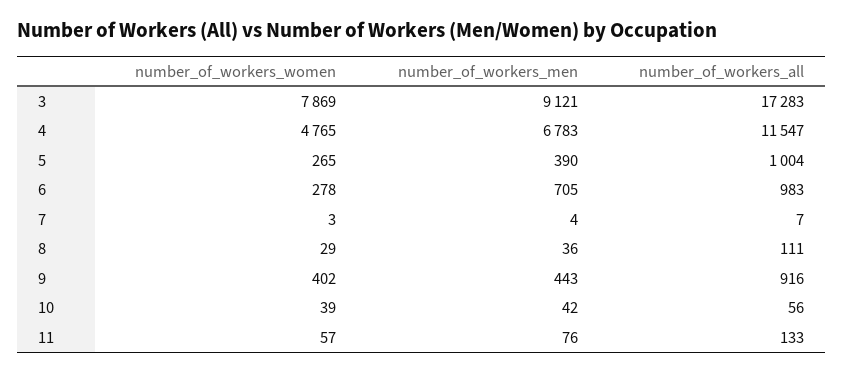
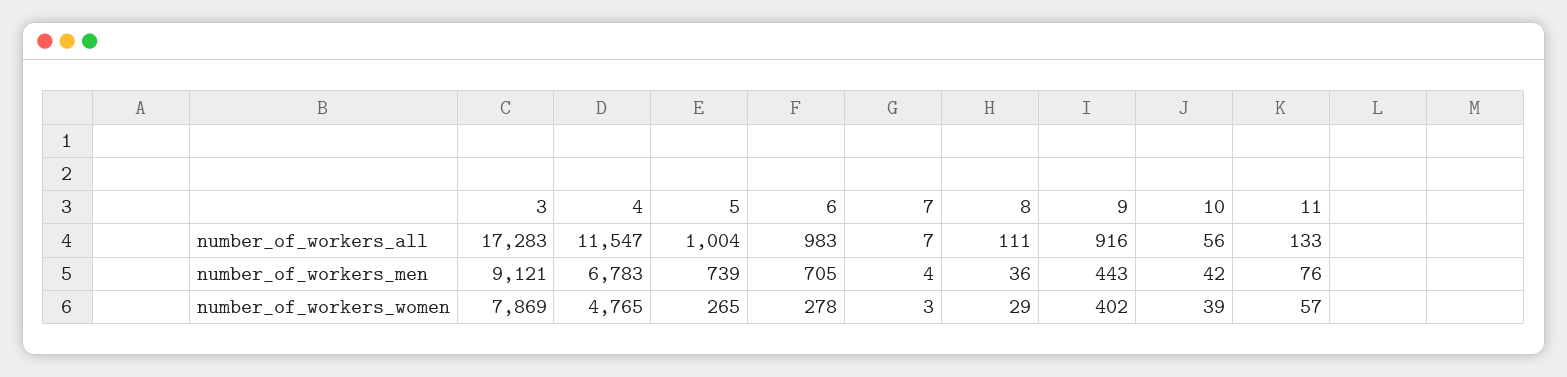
number_of_workers_men, 5: 390 -> 739

